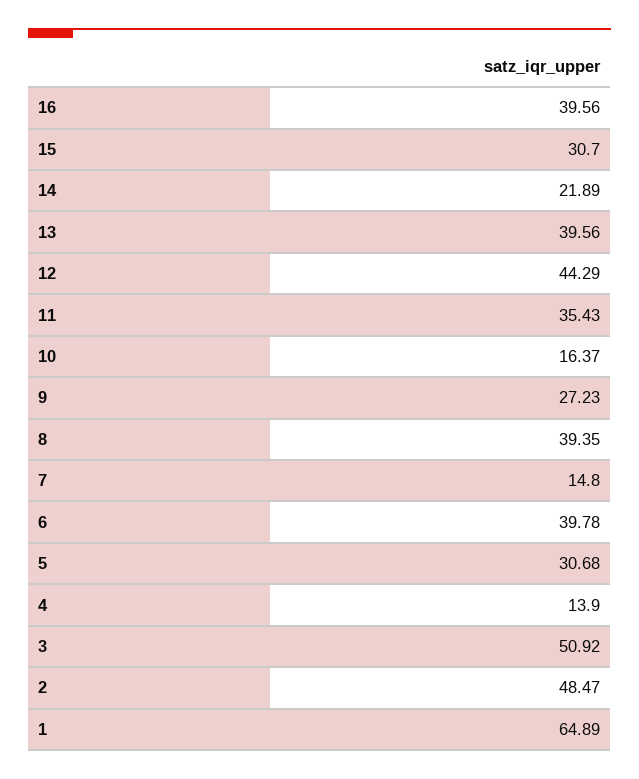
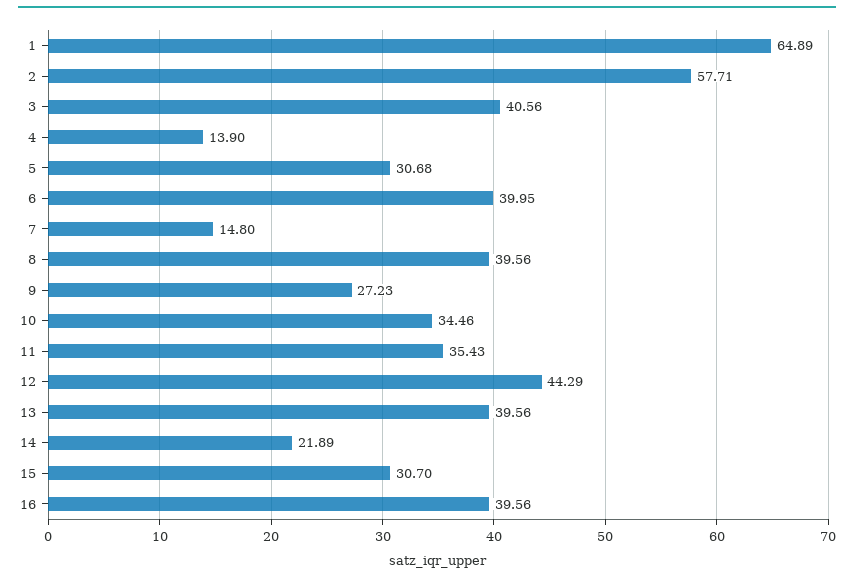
10: 16.37 -> 34.46
8: 39.35 -> 39.56
6: 39.78 -> 39.95
3: 50.92 -> 40.56
2: 48.47 -> 57.71

